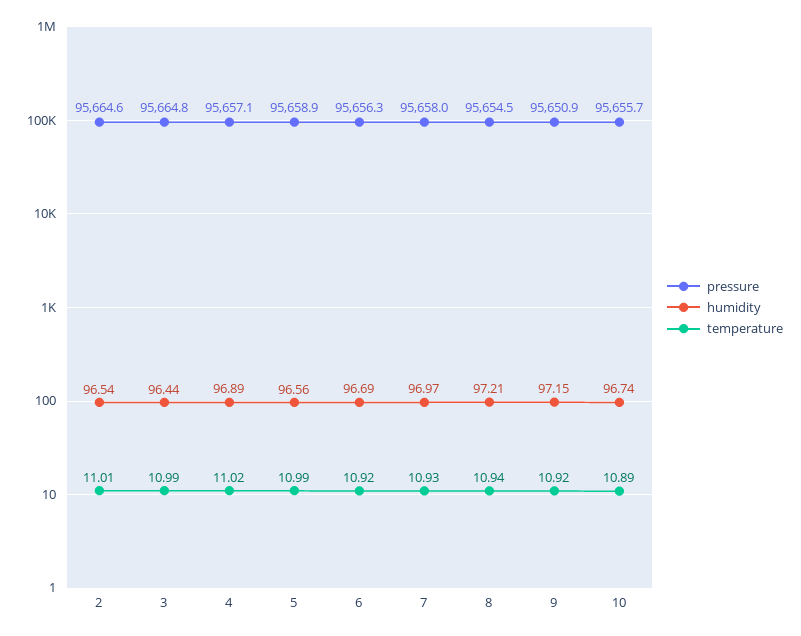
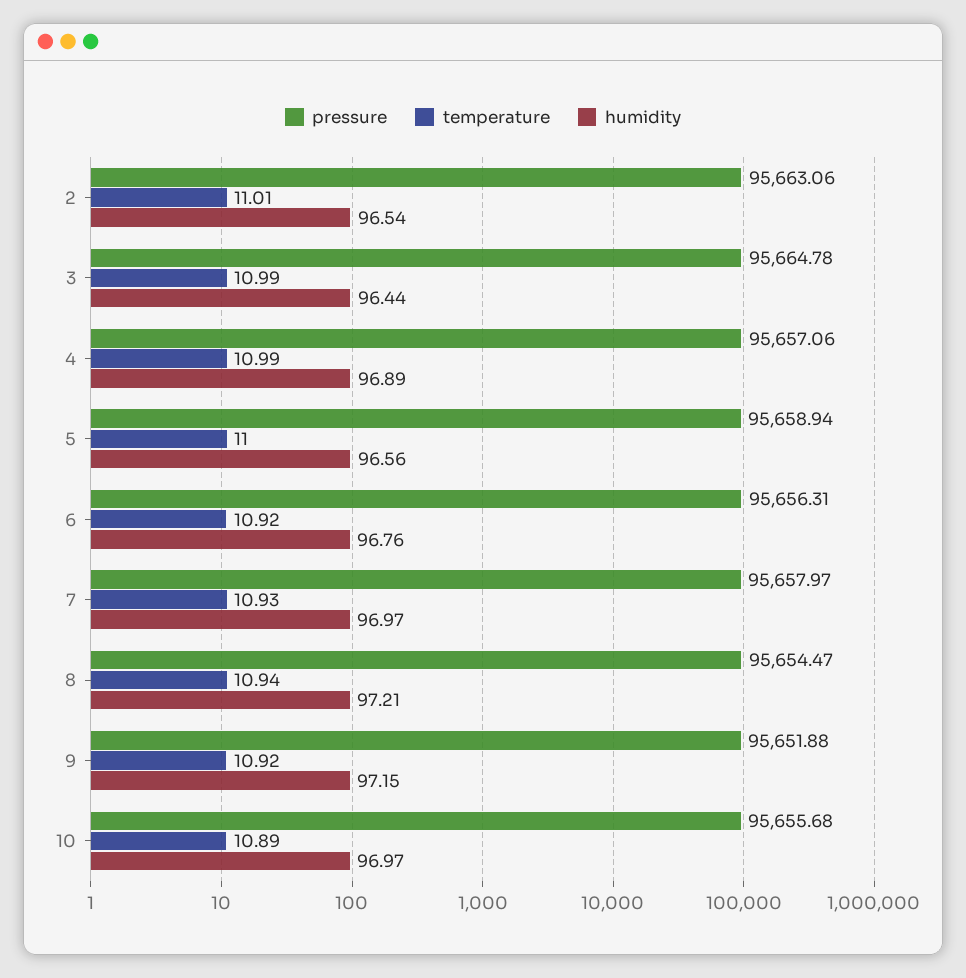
pressure, 2: 95664.6 -> 95663.06
temperature, 4: 11.02 -> 10.99
temperature, 5: 10.99 -> 11
humidity, 6: 96.69 -> 96.76
pressure, 9: 95650.9 -> 95651.88
humidity, 10: 96.74 -> 96.97

